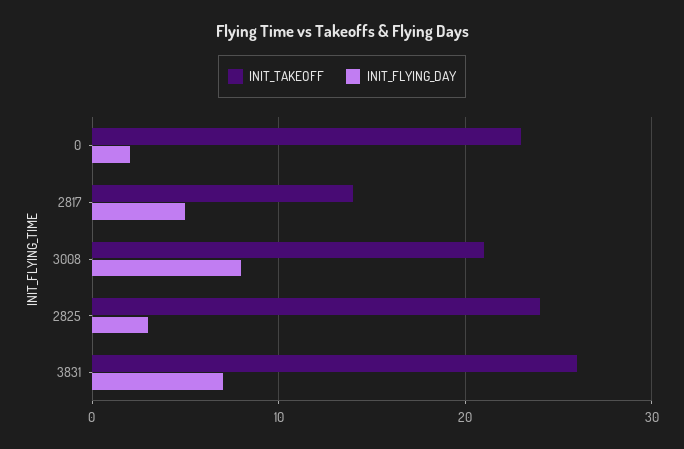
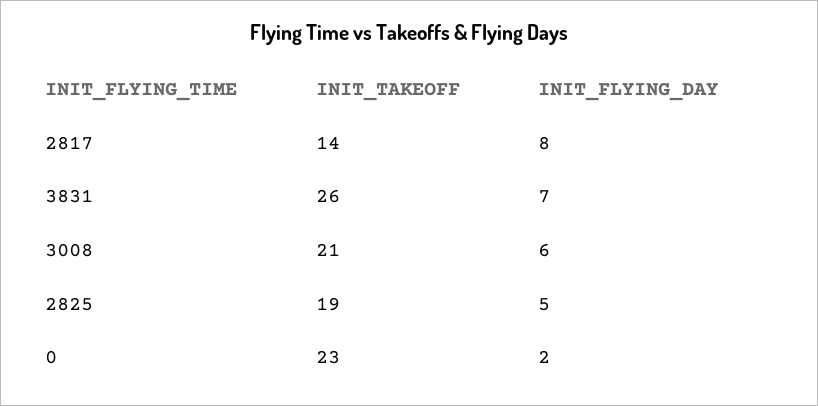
INIT_FLYING_DAY, 2817: 5 -> 8
INIT_FLYING_DAY, 3008: 8 -> 6
INIT_TAKEOFF, 2825: 24 -> 19
INIT_FLYING_DAY, 2825: 3 -> 5

